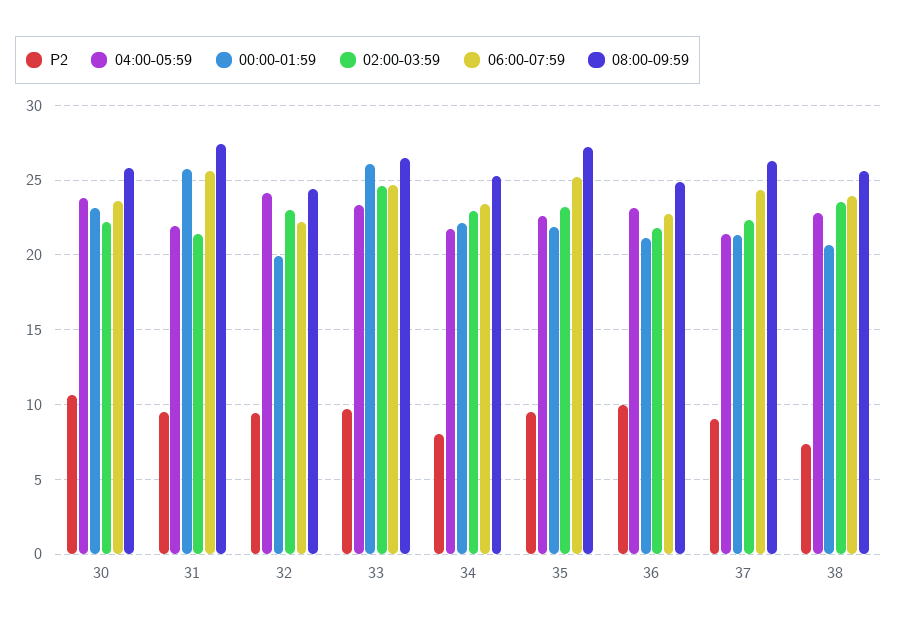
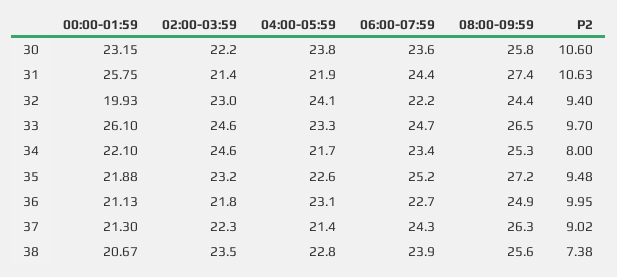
P2, 31: 9.5 -> 10.63
06:00-07:59, 31: 25.5 -> 24.4
02:00-03:59, 34: 23 -> 24.6

